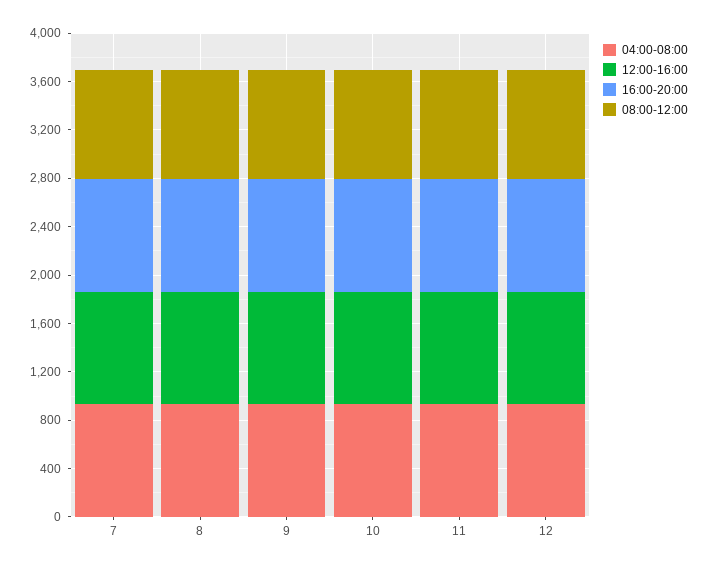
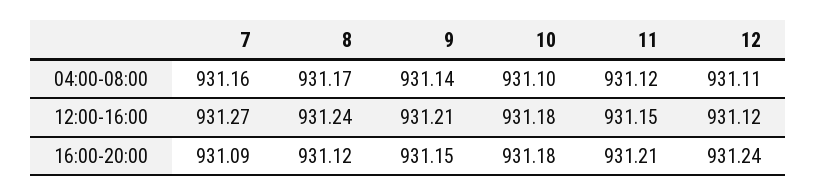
08:00-12:00, 7: 900 -> none
08:00-12:00, 8: 900 -> none
08:00-12:00, 9: 900 -> none
08:00-12:00, 10: 900 -> none
08:00-12:00, 11: 900 -> none
08:00-12:00, 12: 900 -> none

